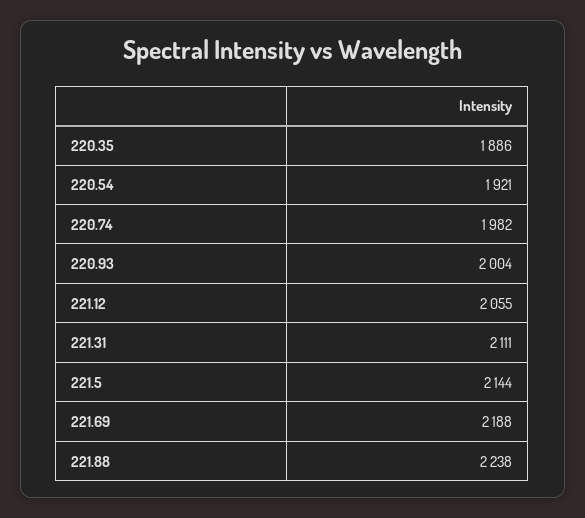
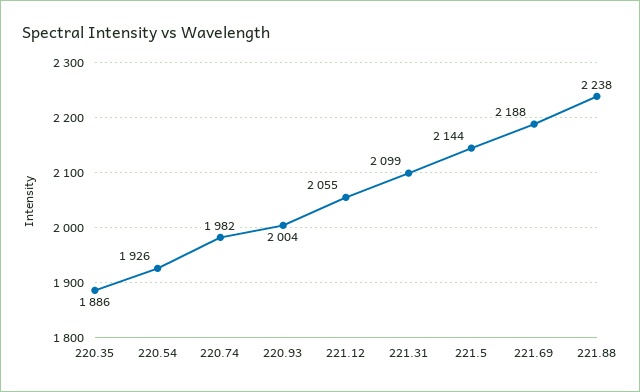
220.54: 1921 -> 1926
221.31: 2111 -> 2099

